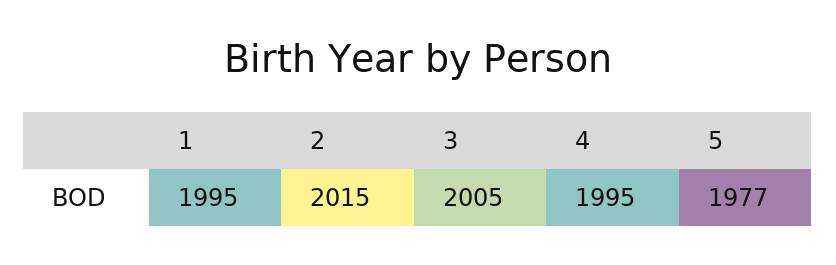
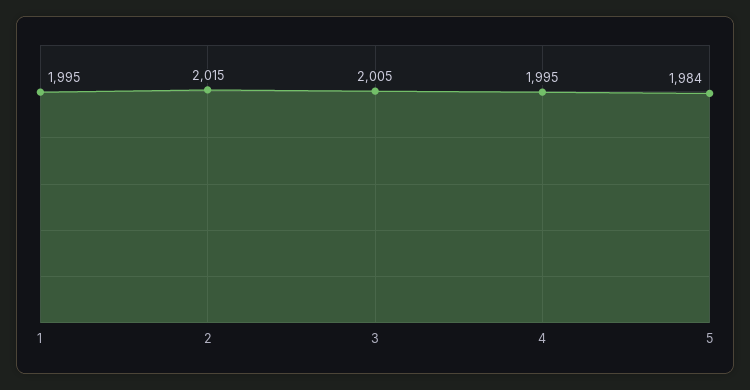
5: 1977 -> 1984

